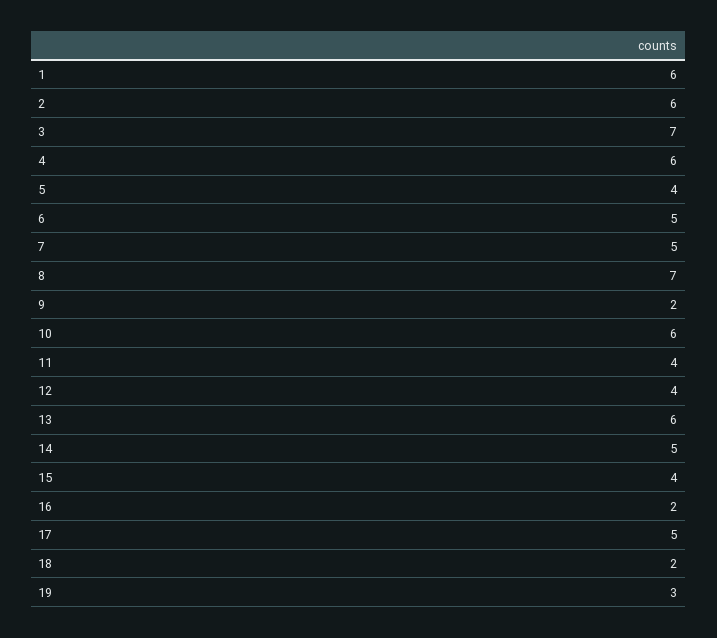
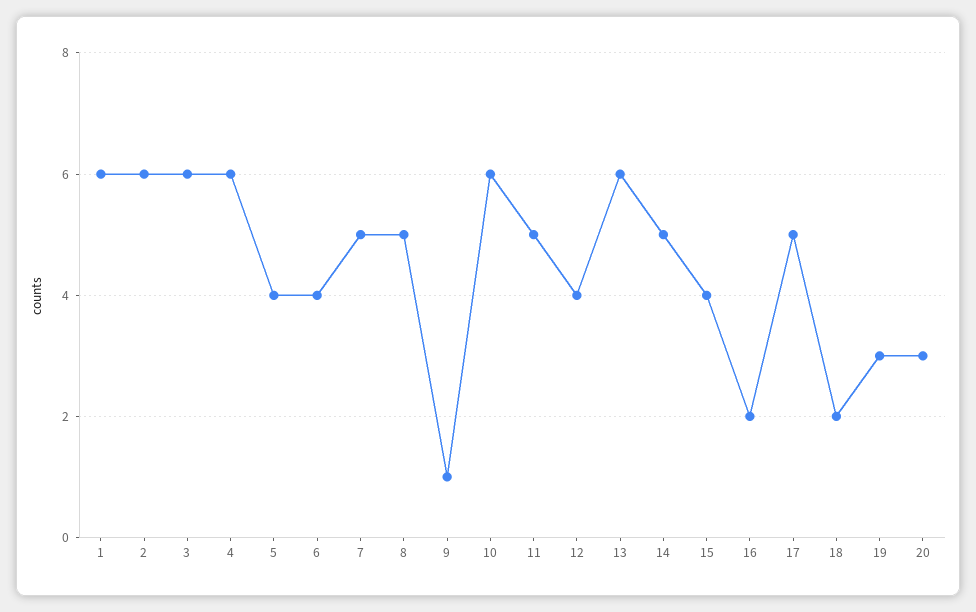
3: 7 -> 6
6: 5 -> 4
8: 7 -> 5
9: 2 -> 1
11: 4 -> 5
20: none -> 3

